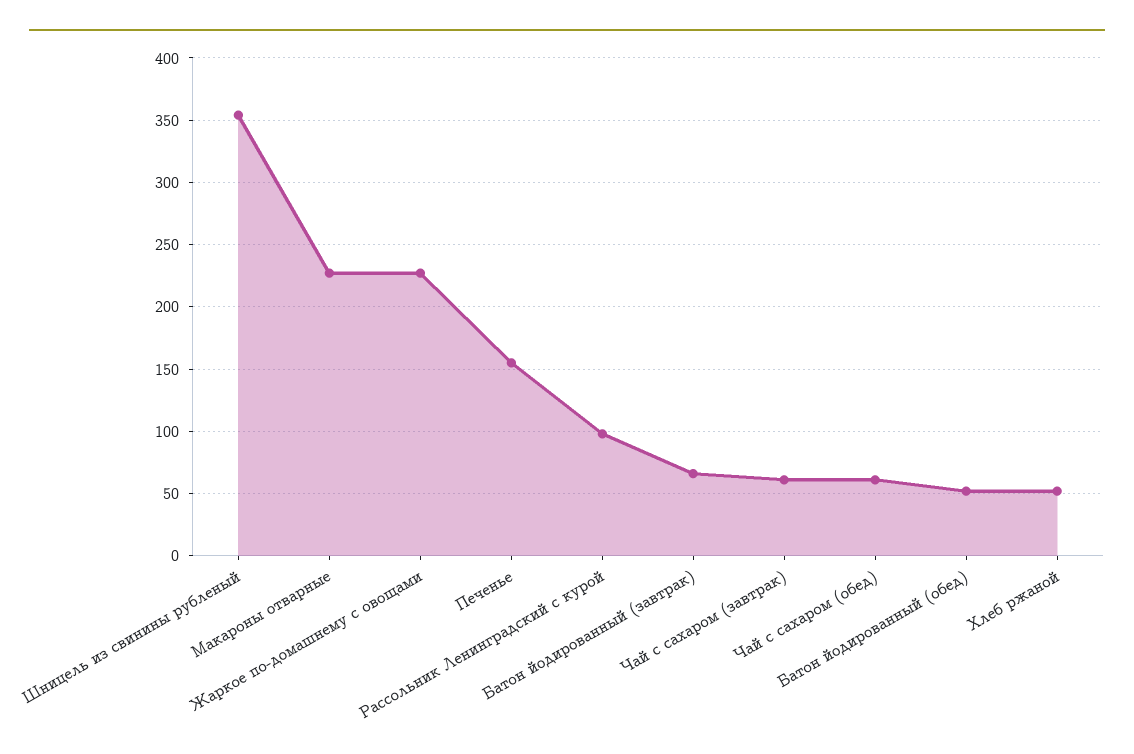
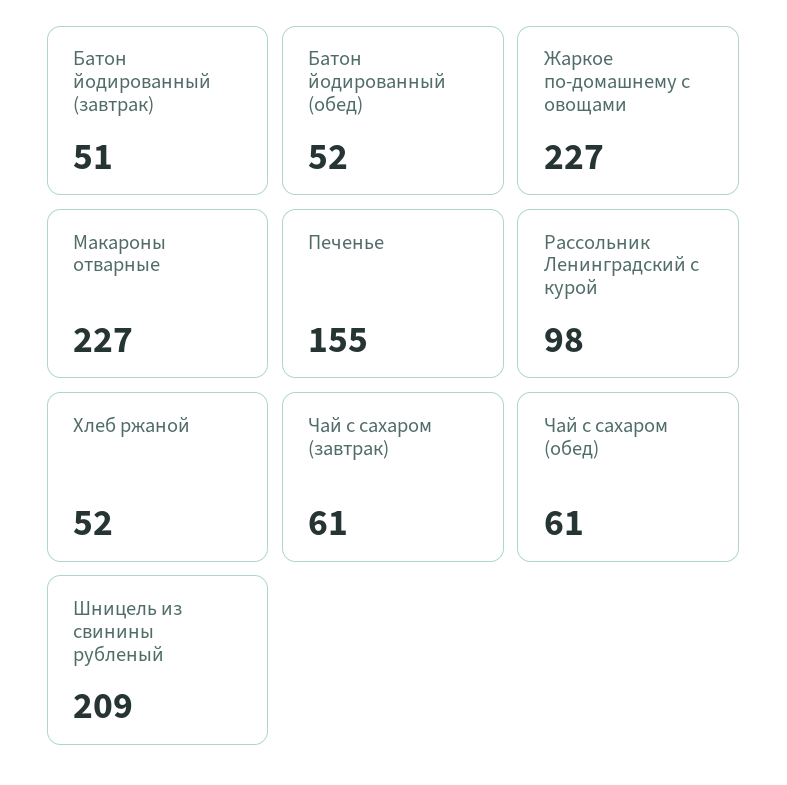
Шницель из свинины рубленый: 355 -> 209
Батон йодированный (завтрак): 65 -> 51

